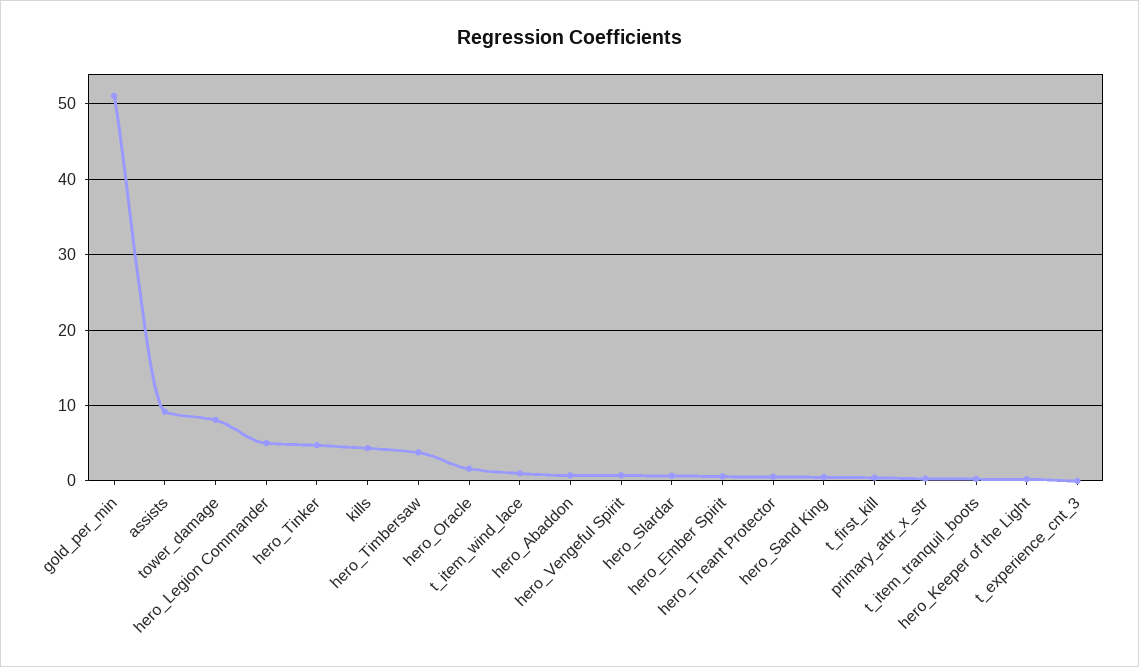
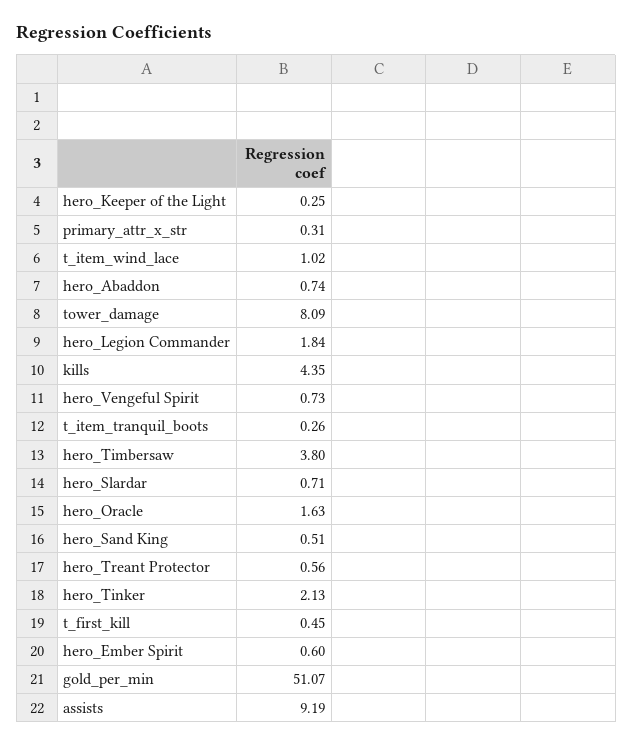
hero_Legion Commander: 5 -> 1.84
hero_Tinker: 5 -> 2.13
t_experience_cnt_3: 0 -> none

